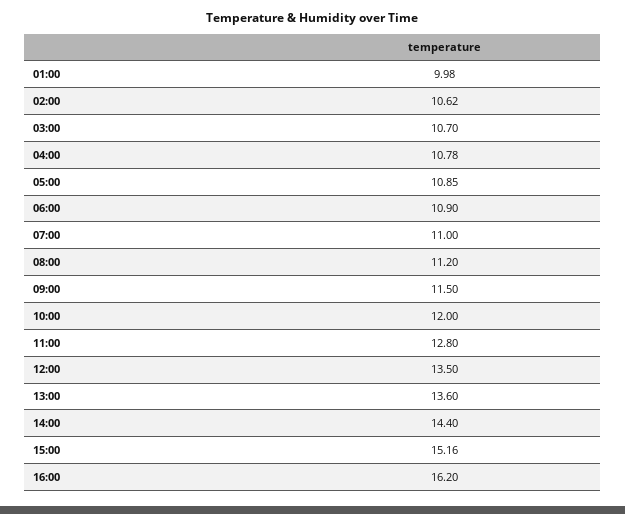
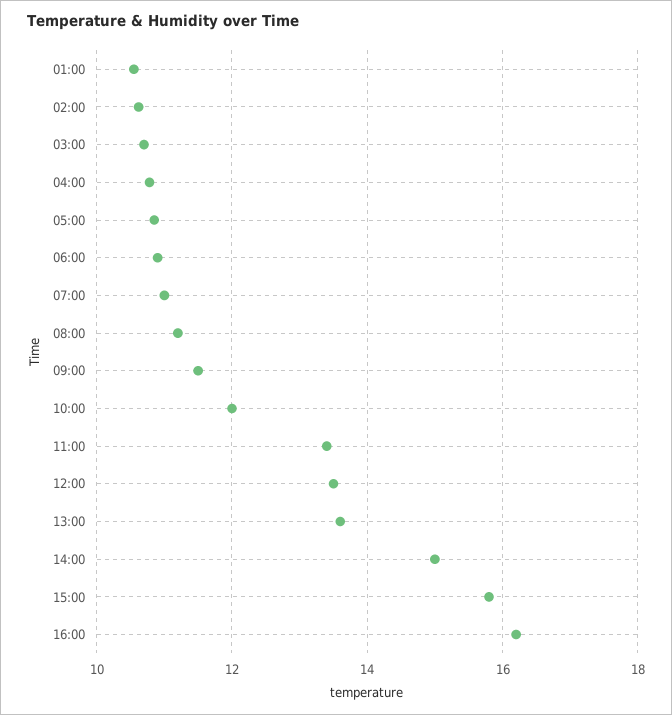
01:00: 9.98 -> 10.6
11:00: 12.8 -> 13.4
14:00: 14.4 -> 15
15:00: 15.16 -> 15.8

